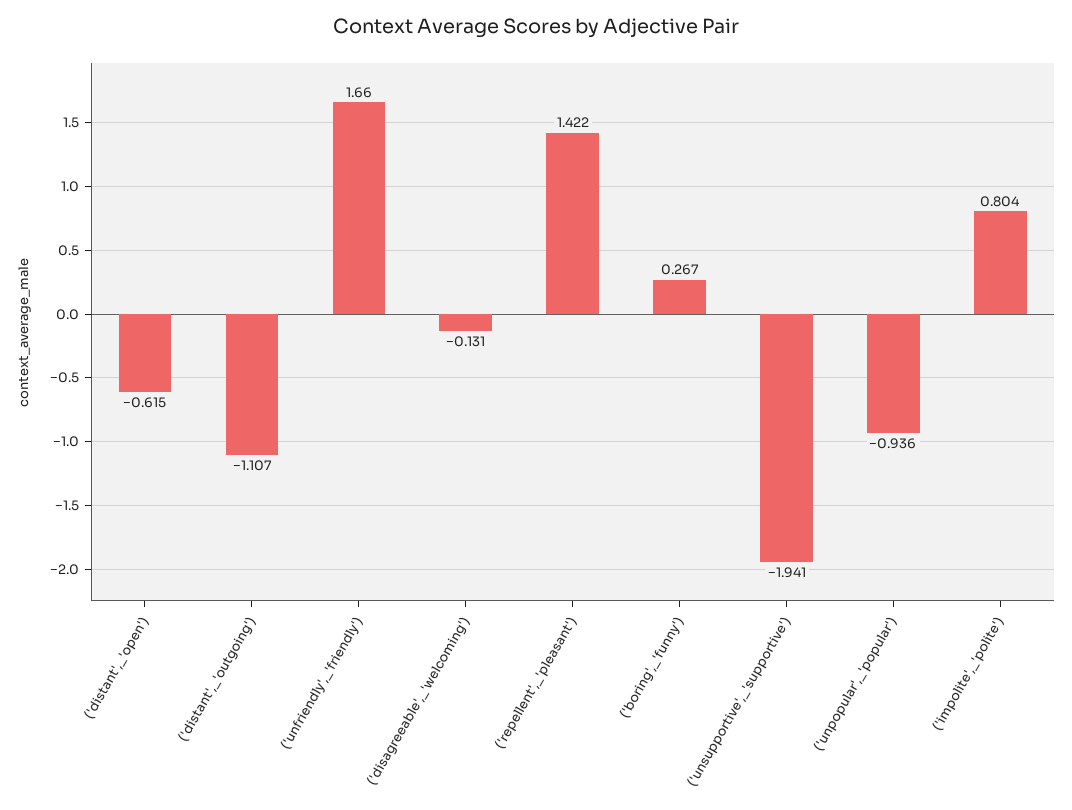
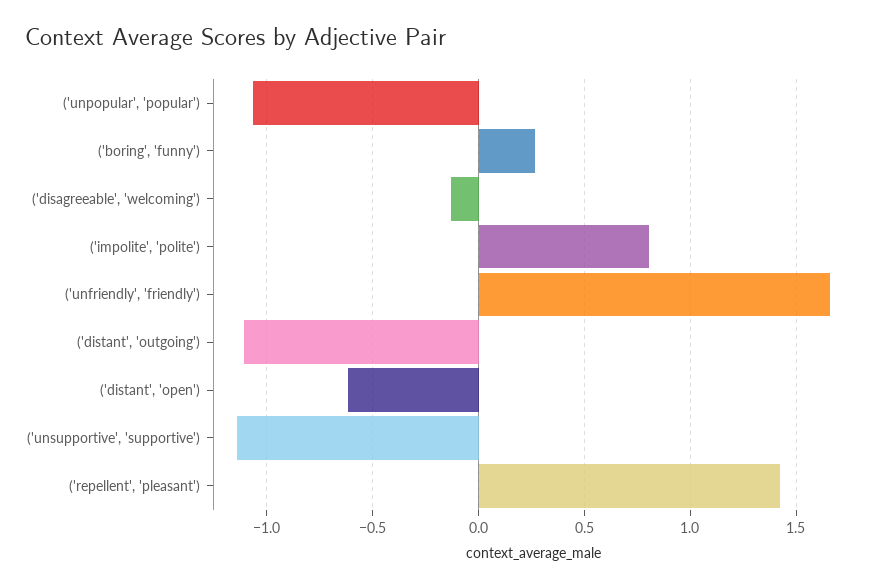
('unsupportive',_'supportive'): -1.941 -> -1.15
('unpopular',_'popular'): -0.936 -> -1.05

